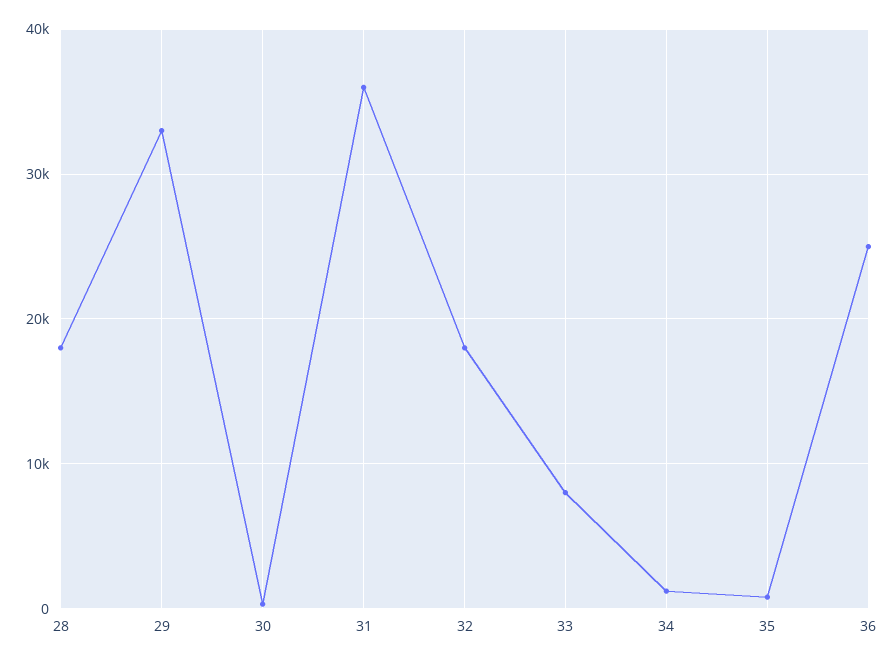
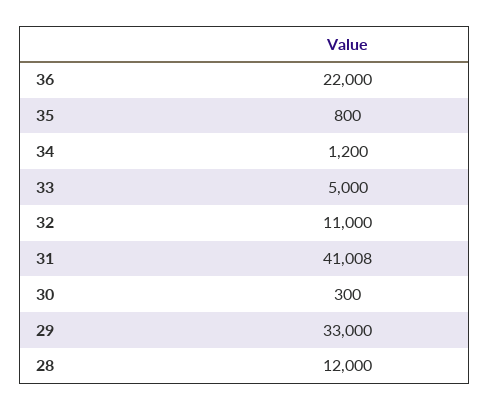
28: 18000 -> 12000
31: 36000 -> 41008
32: 18000 -> 11000
33: 8000 -> 5000
36: 25000 -> 22000

